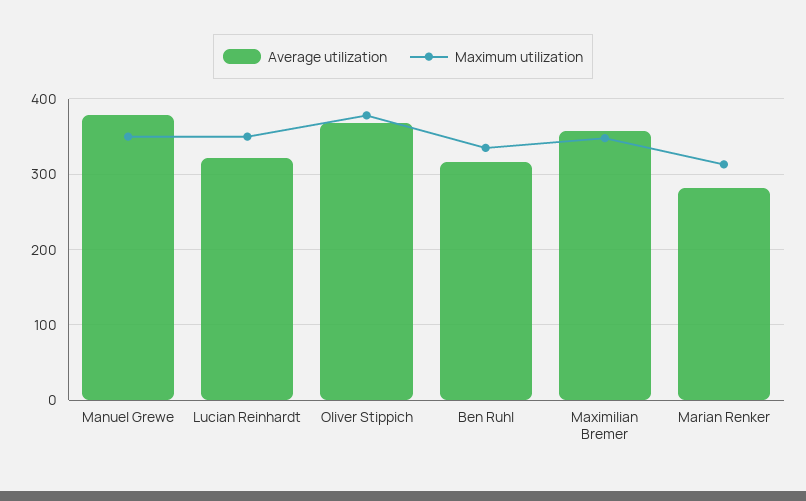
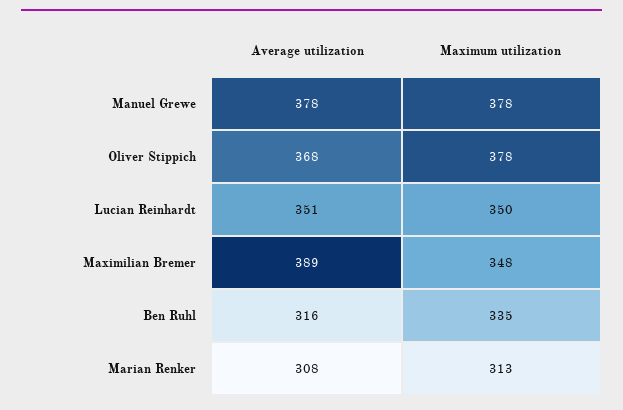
Maximum utilization, Manuel Grewe: 350 -> 378
Average utilization, Lucian Reinhardt: 320 -> 351
Average utilization, Maximilian Bremer: 360 -> 389
Average utilization, Marian Renker: 280 -> 308

